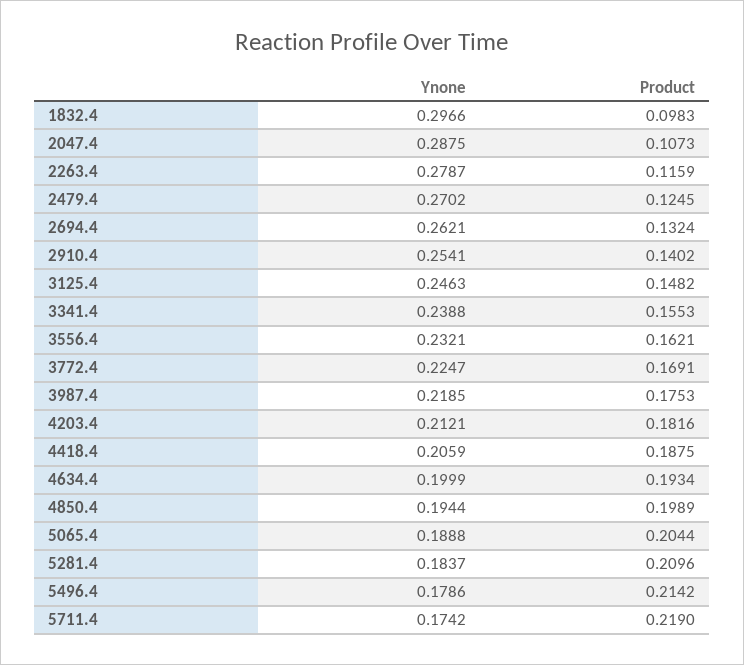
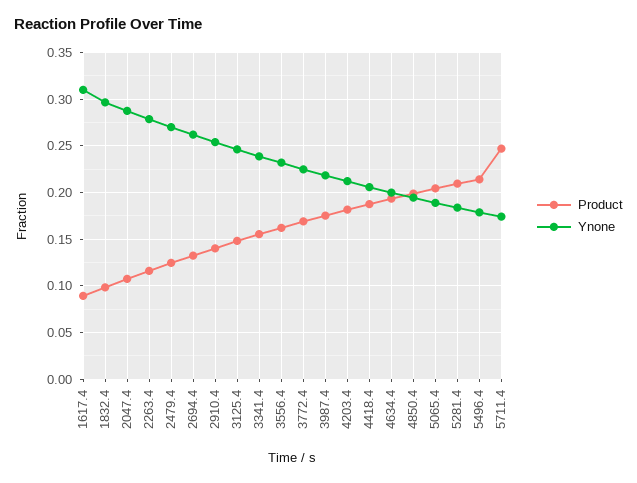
Product, 5711.4: 0.219 -> 0.25
Product, 1617.4: none -> 0.09
Ynone, 1617.4: none -> 0.31

